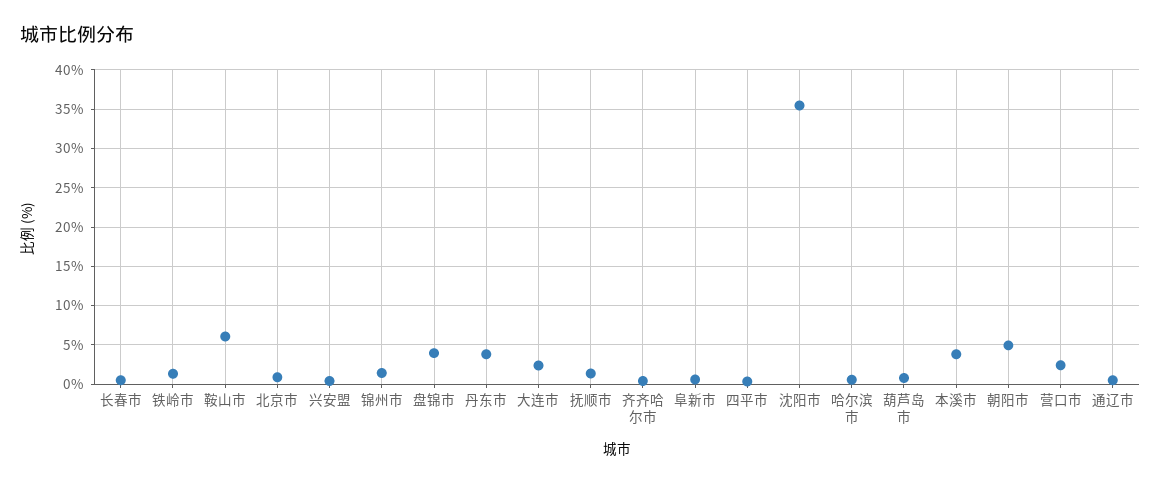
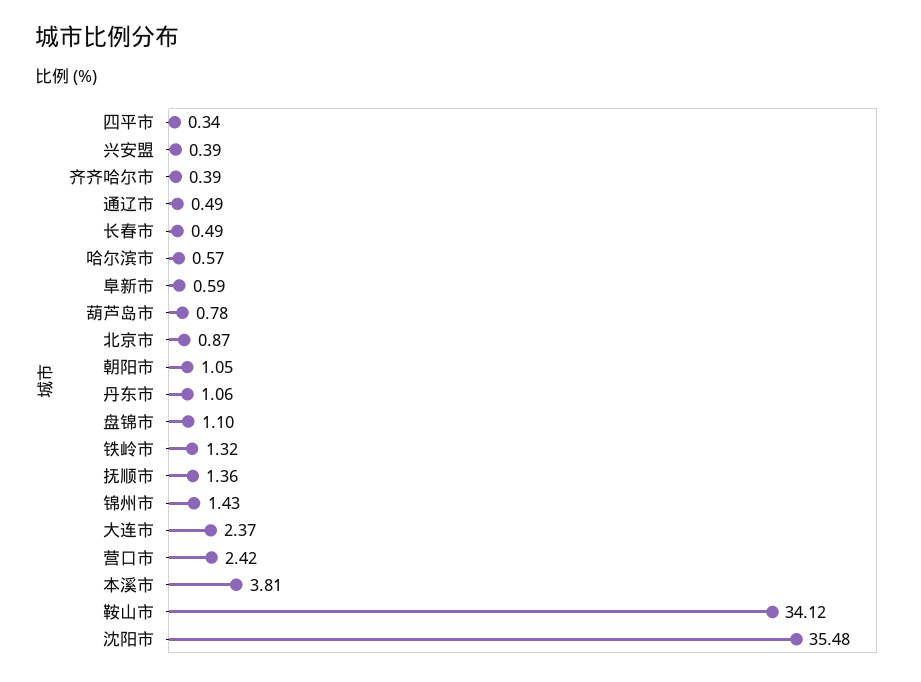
鞍山市: 6 -> 34.12
盘锦市: 4 -> 1.1
丹东市: 4 -> 1.06
朝阳市: 5 -> 1.05

